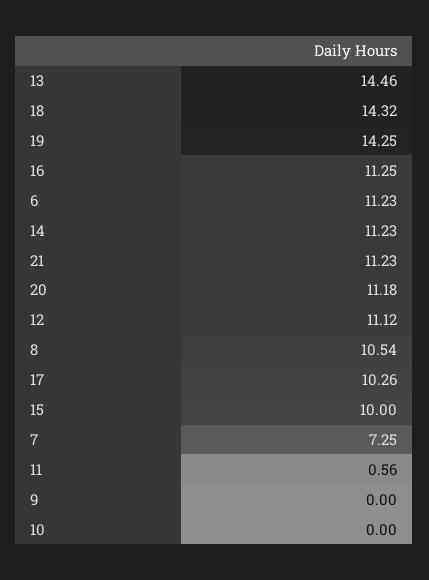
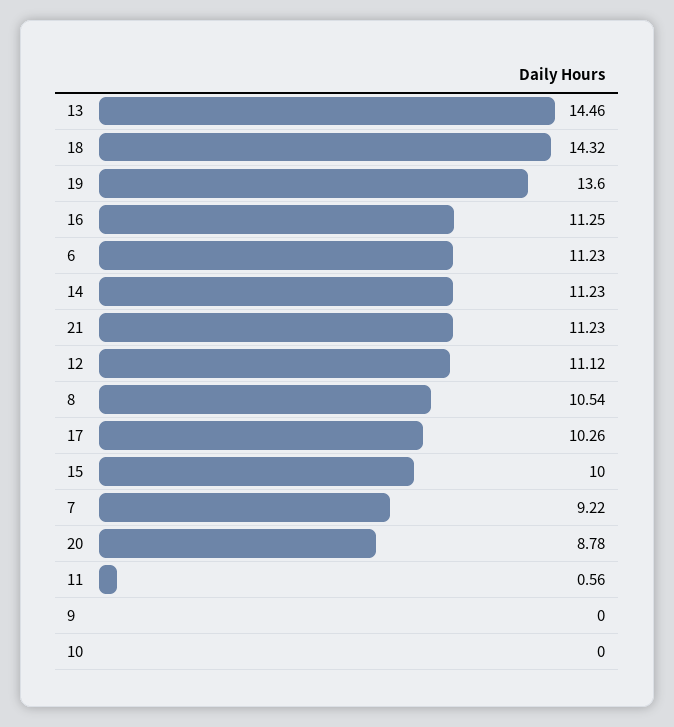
19: 14.25 -> 13.6
20: 11.18 -> 8.78
7: 7.25 -> 9.22

